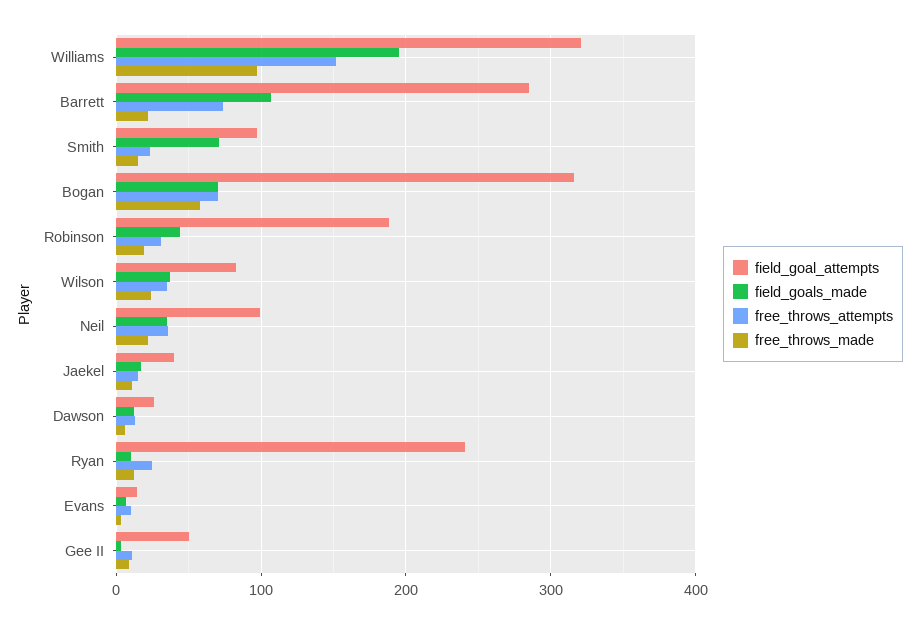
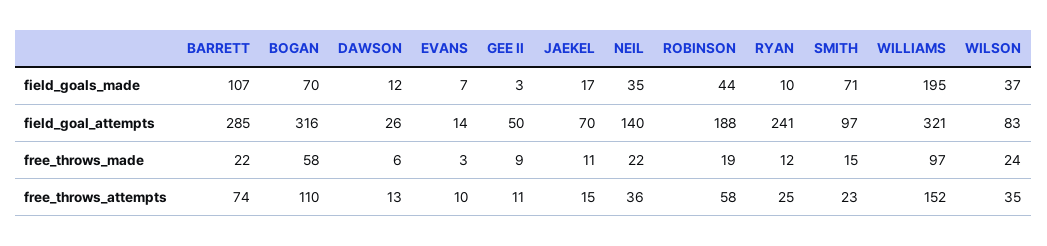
free_throws_attempts, Bogan: 70 -> 110
free_throws_attempts, Robinson: 30 -> 58
field_goal_attempts, Neil: 100 -> 140
field_goal_attempts, Jaekel: 40 -> 70

